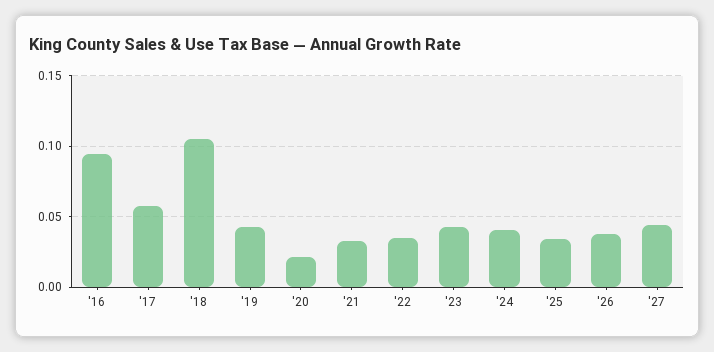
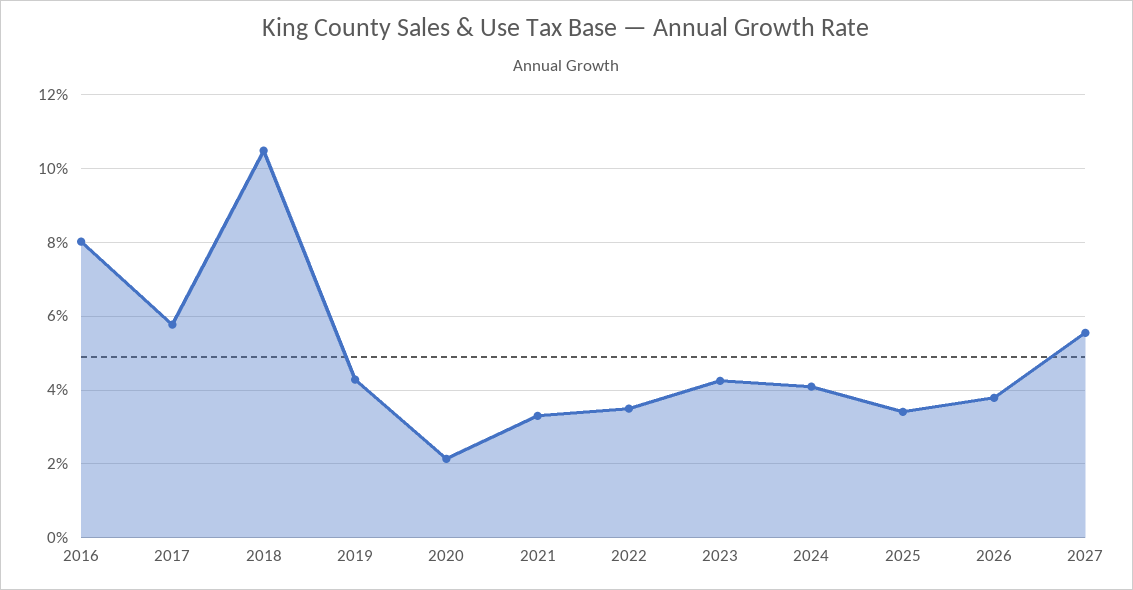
'16: 0.095 -> 0.08
'27: 0.045 -> 0.056

